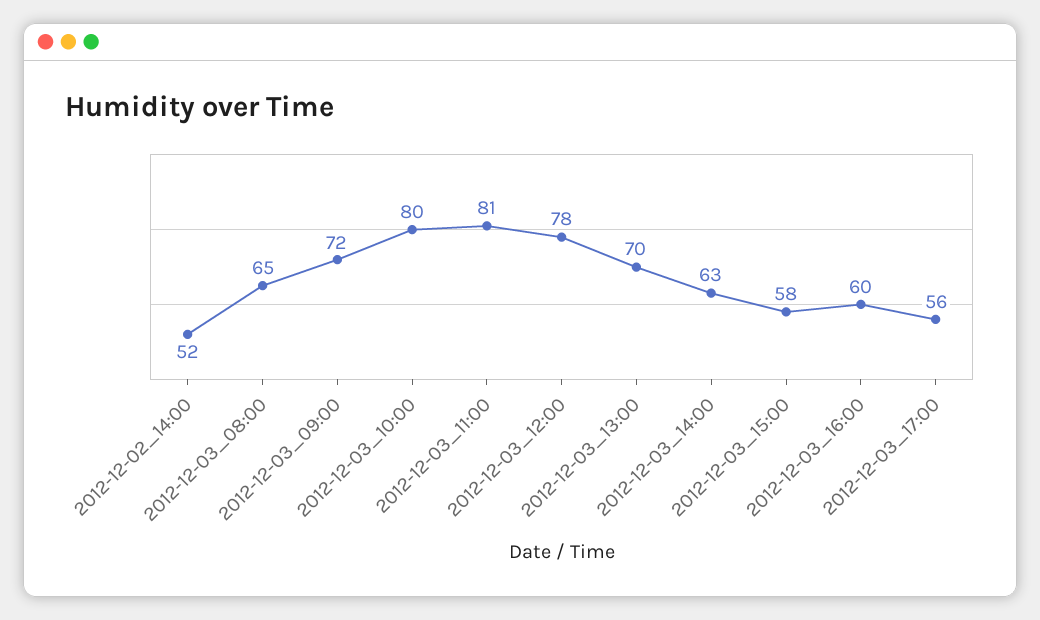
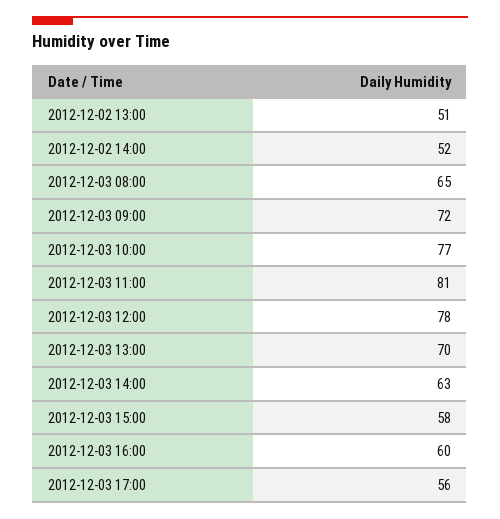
2012-12-03_10:00: 80 -> 77
2012-12-02 13:00: none -> 51

